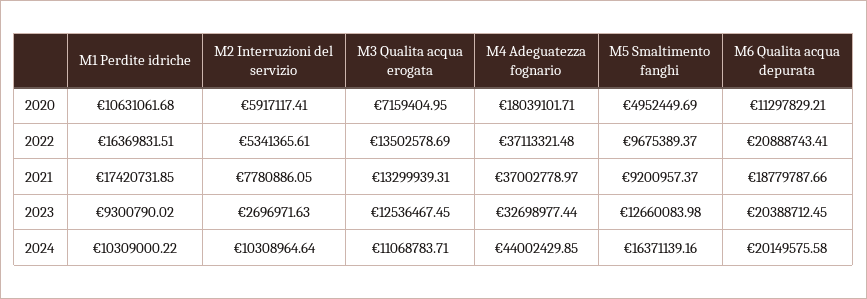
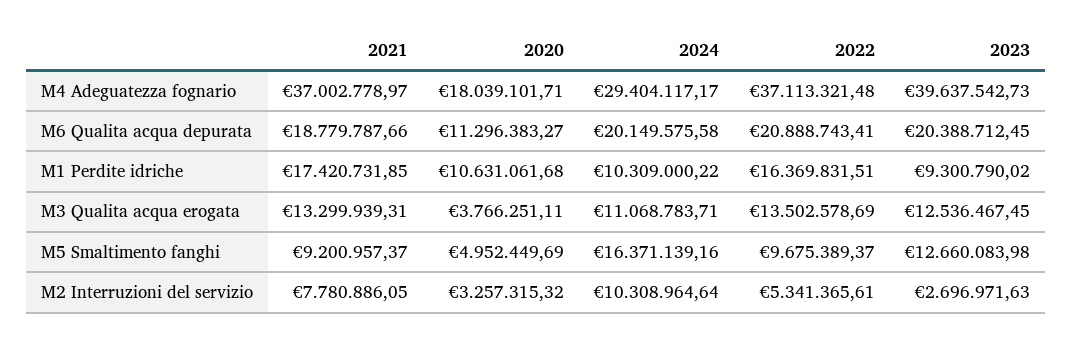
M2 Interruzioni del servizio, 2020: 5917117.41 -> 3257315.32
M3 Qualita acqua erogata, 2020: 7159404.95 -> 3766251.11
M6 Qualita acqua depurata, 2020: 11297829.21 -> 11296383.27
M4 Adeguatezza fognario, 2023: 32698977.44 -> 39637542.73
M4 Adeguatezza fognario, 2024: 44002429.85 -> 29404117.17

